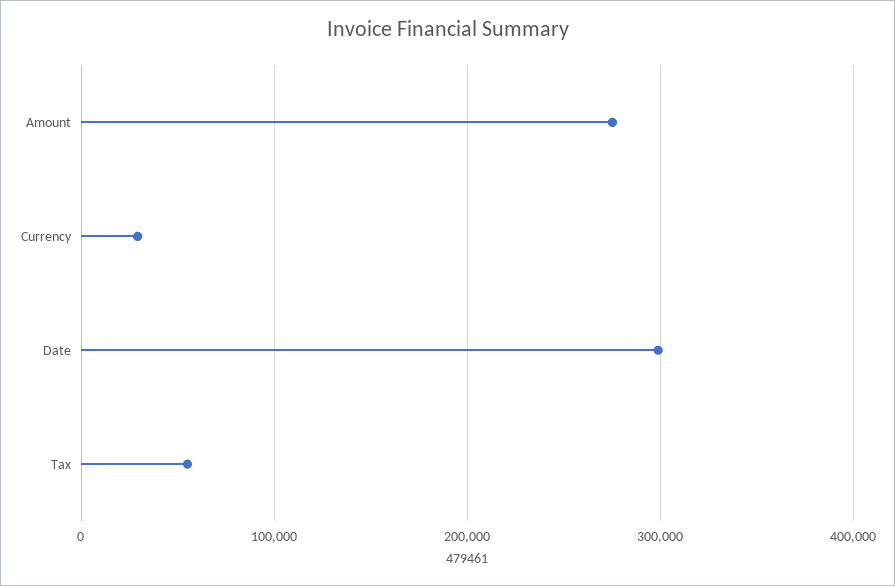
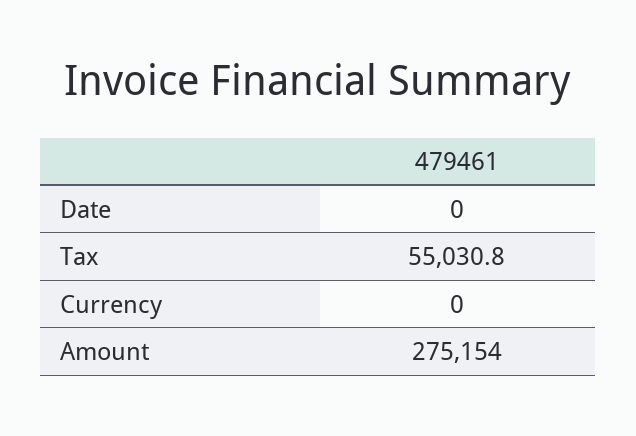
Currency: 30000 -> 0
Date: 300000 -> 0

